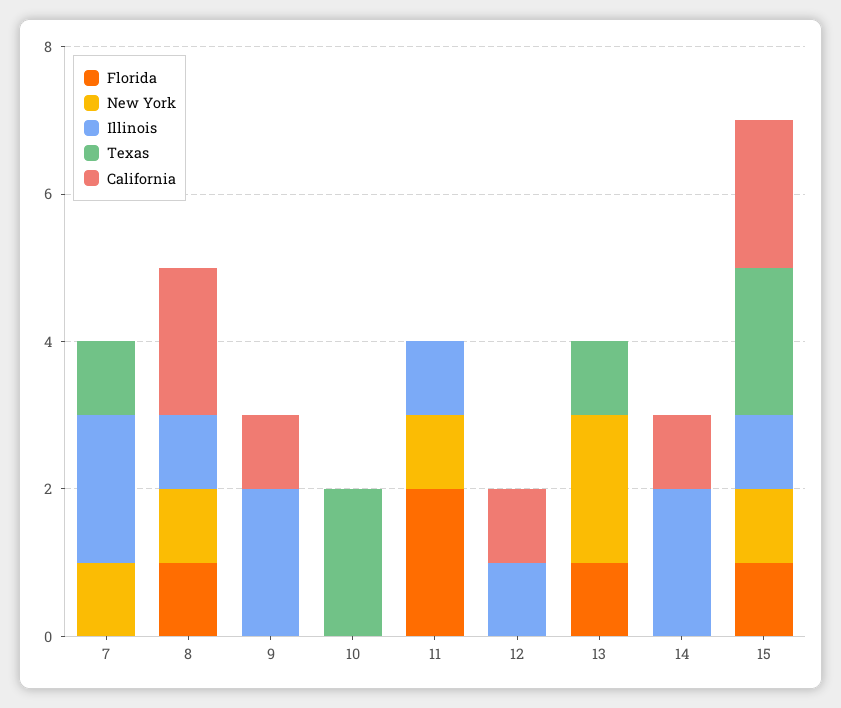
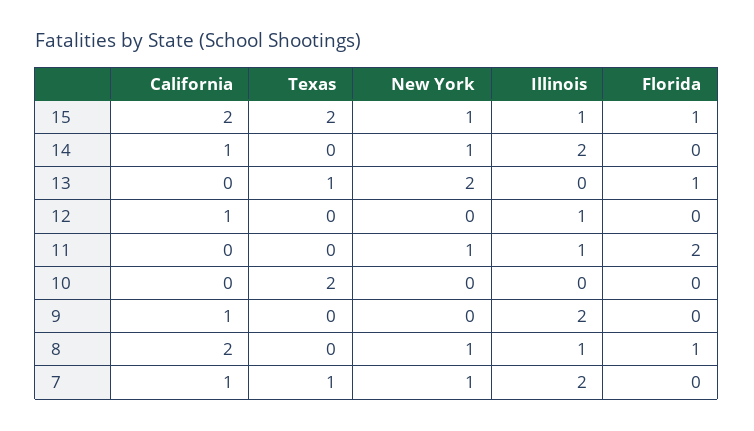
California, 7: 0 -> 1
New York, 14: 0 -> 1

